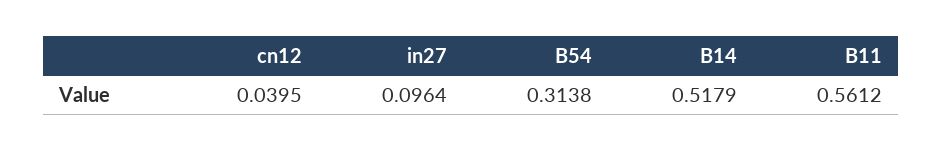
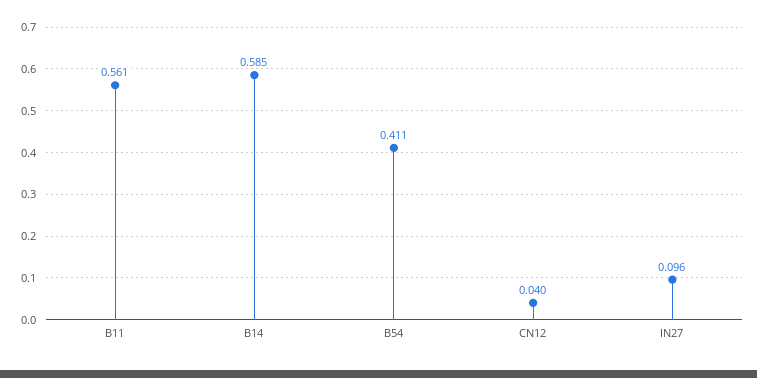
B54: 0.3138 -> 0.411
B14: 0.5179 -> 0.585

